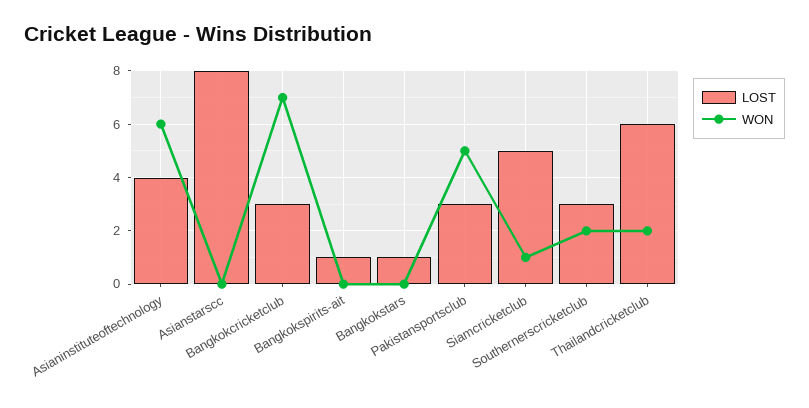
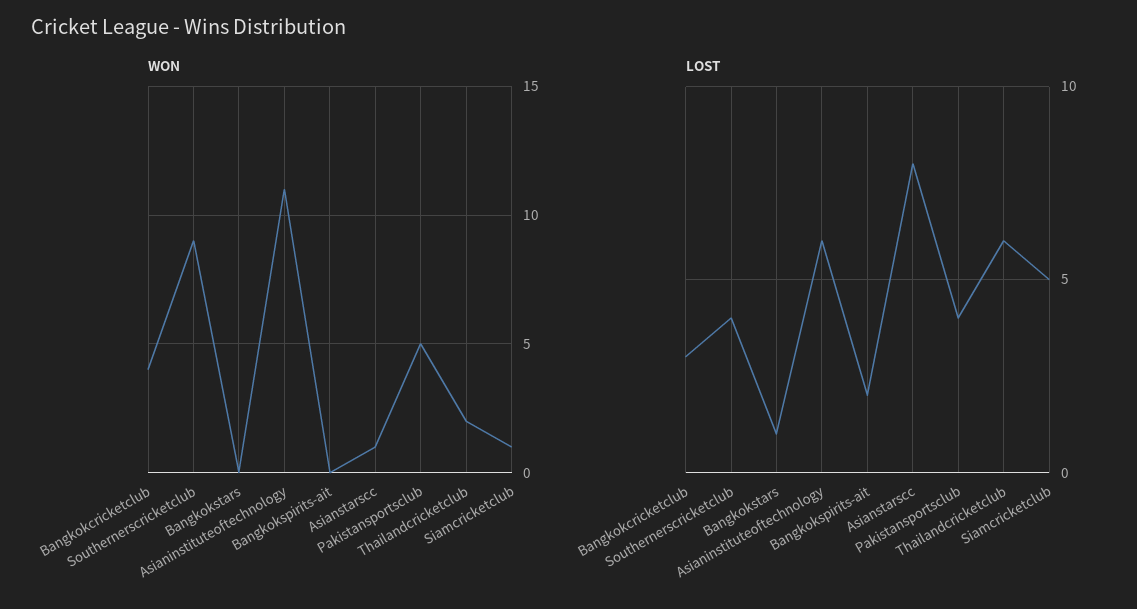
LOST, Asianinstituteoftechnology: 4 -> 6
WON, Asianinstituteoftechnology: 6 -> 11
WON, Asianstarscc: 0 -> 1
WON, Bangkokcricketclub: 7 -> 4
LOST, Bangkokspirits-ait: 1 -> 2
LOST, Pakistansportsclub: 3 -> 4
LOST, Southernerscricketclub: 3 -> 4
WON, Southernerscricketclub: 2 -> 9

